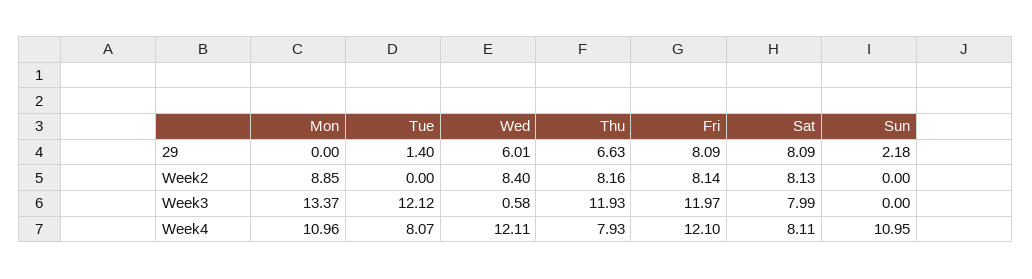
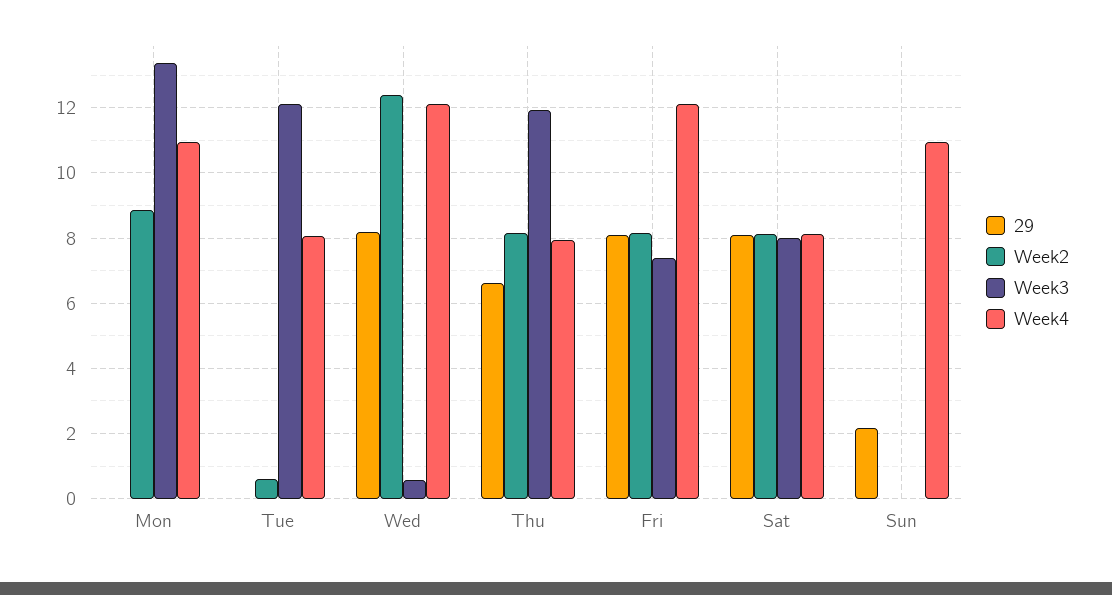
29, Tue: 1.4 -> 0
29, Wed: 6.01 -> 8.2
Week2, Tue: 0 -> 0.6
Week2, Wed: 8.4 -> 12.4
Week3, Fri: 11.97 -> 7.4

